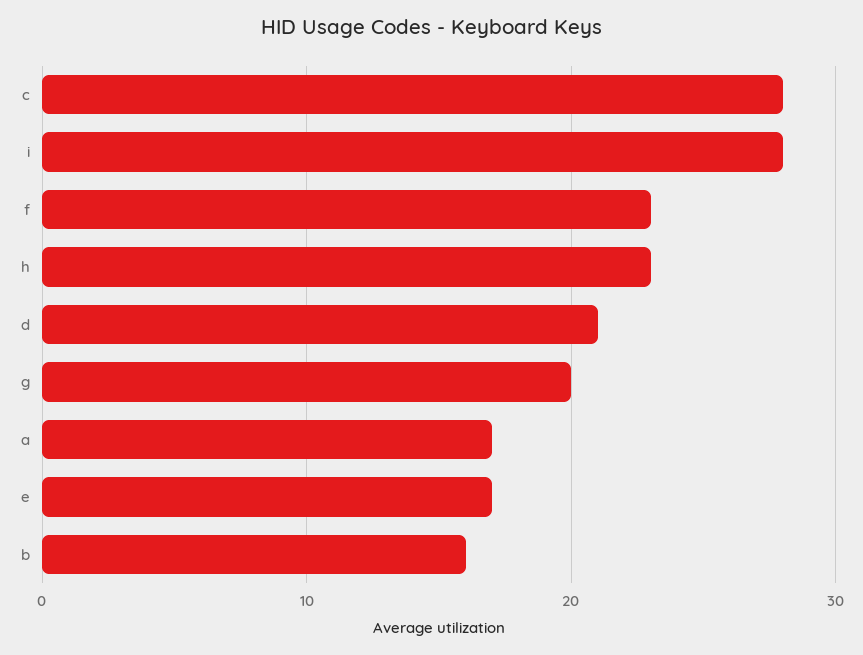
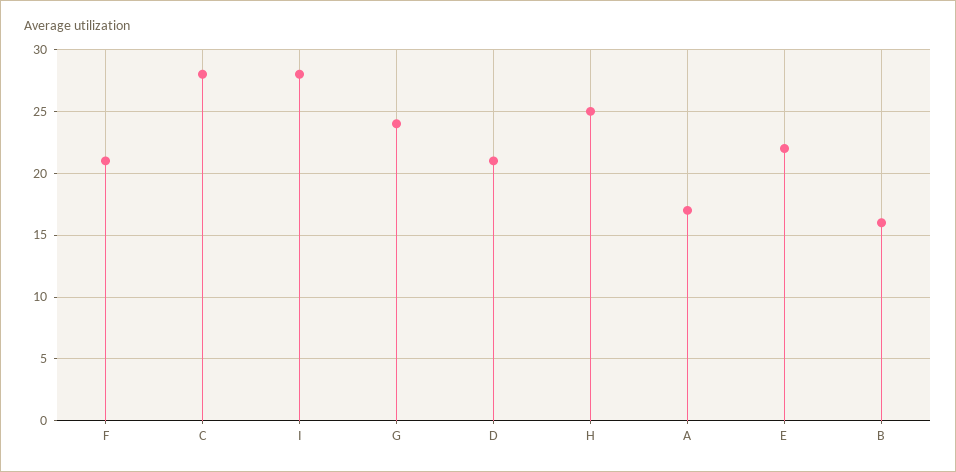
f: 23 -> 21
h: 23 -> 25
g: 20 -> 24
e: 17 -> 22

